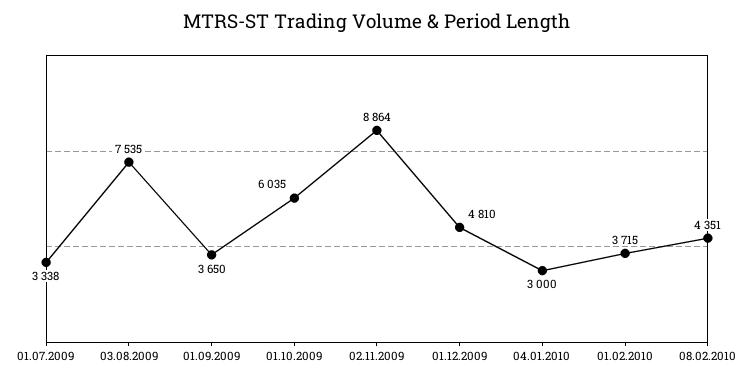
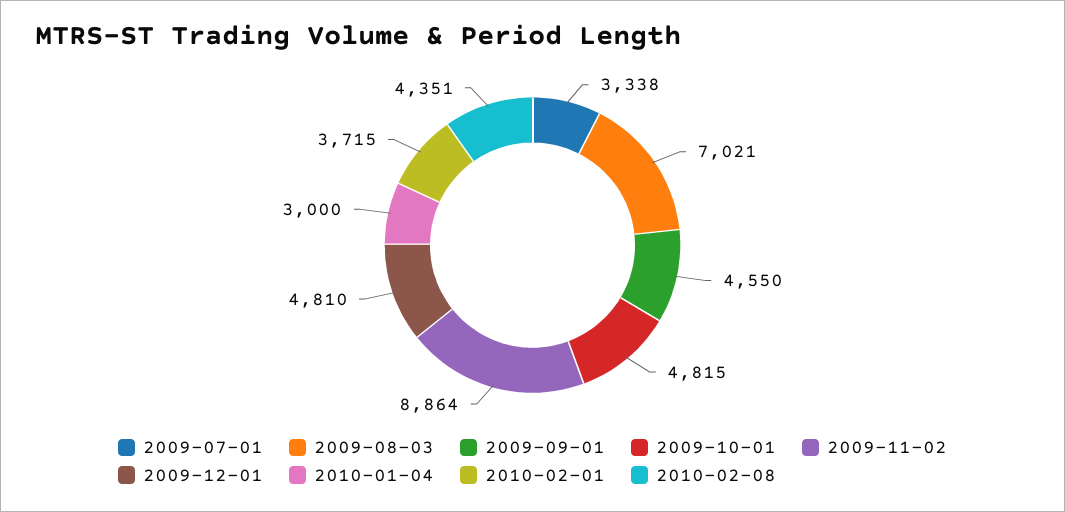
03.08.2009: 7535 -> 7021
01.09.2009: 3650 -> 4550
01.10.2009: 6035 -> 4815

